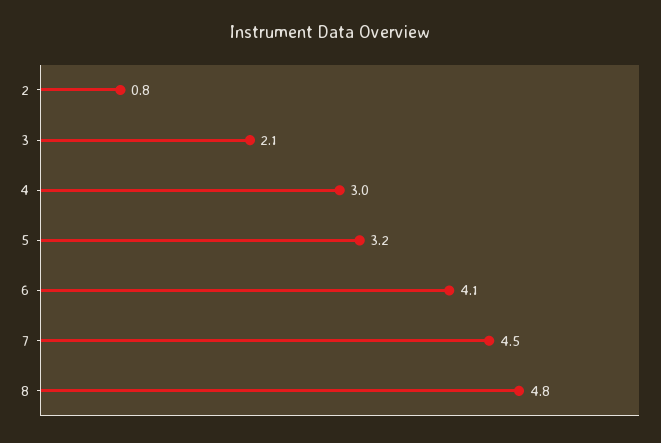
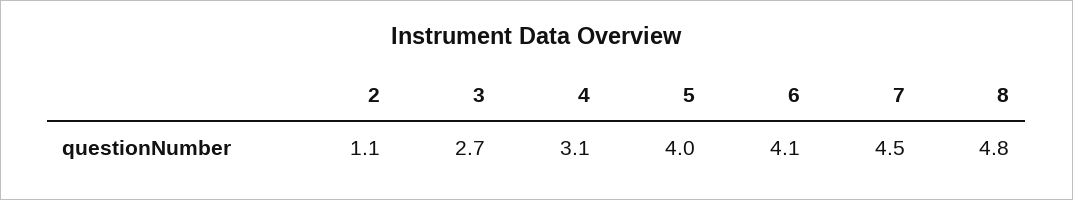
2: 0.8 -> 1.1
3: 2.1 -> 2.7
4: 3 -> 3.1
5: 3.2 -> 4

